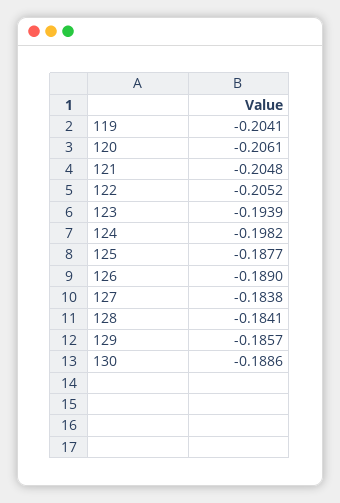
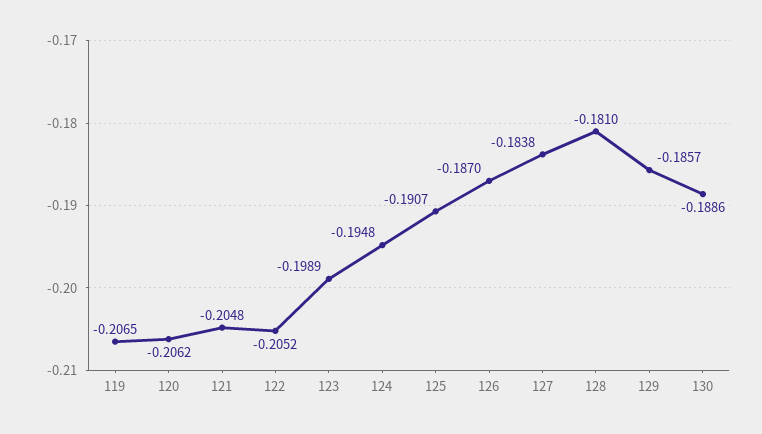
119: -0.2041 -> -0.2065
120: -0.2061 -> -0.2062
123: -0.1939 -> -0.1989
124: -0.1982 -> -0.1948
125: -0.1877 -> -0.1907
126: -0.189 -> -0.187
128: -0.1841 -> -0.181

